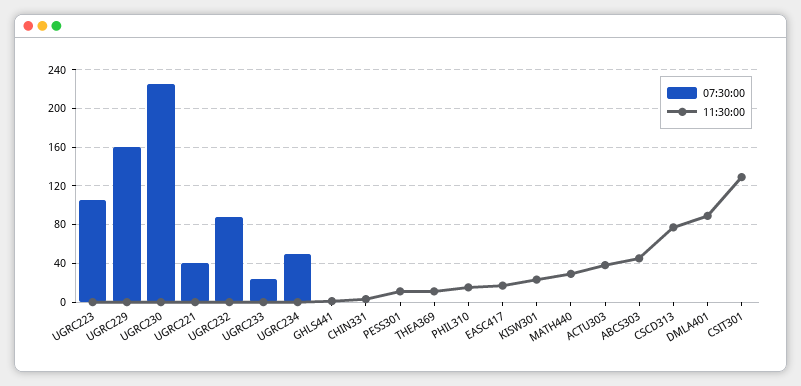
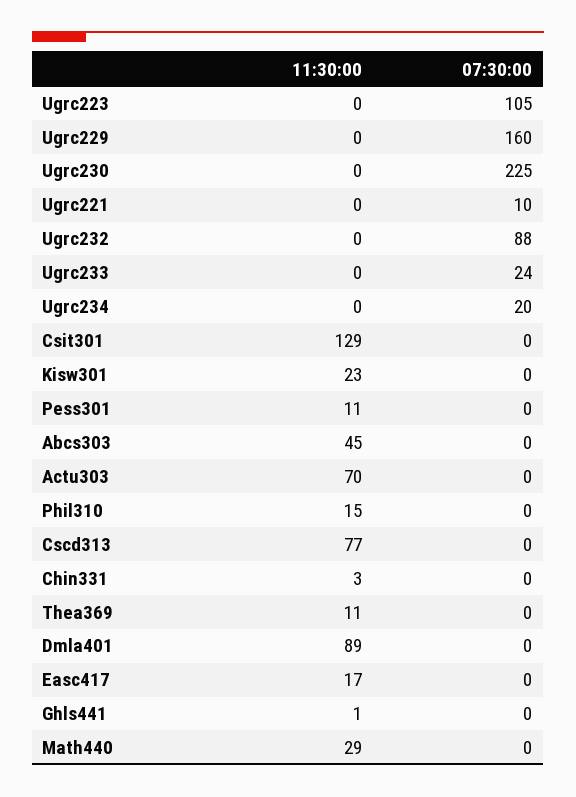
07:30:00, UGRC221: 40 -> 10
07:30:00, UGRC234: 50 -> 20
11:30:00, ACTU303: 40 -> 70

